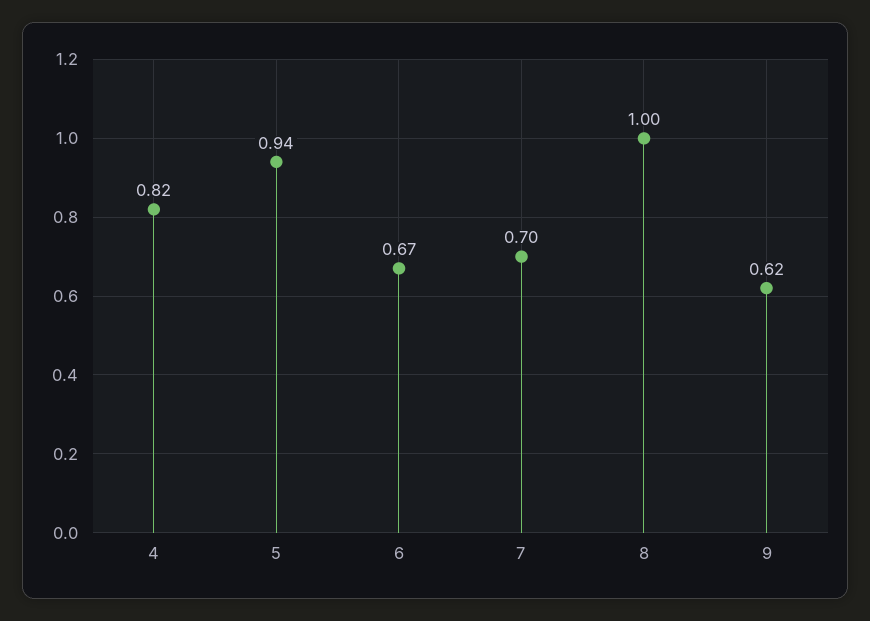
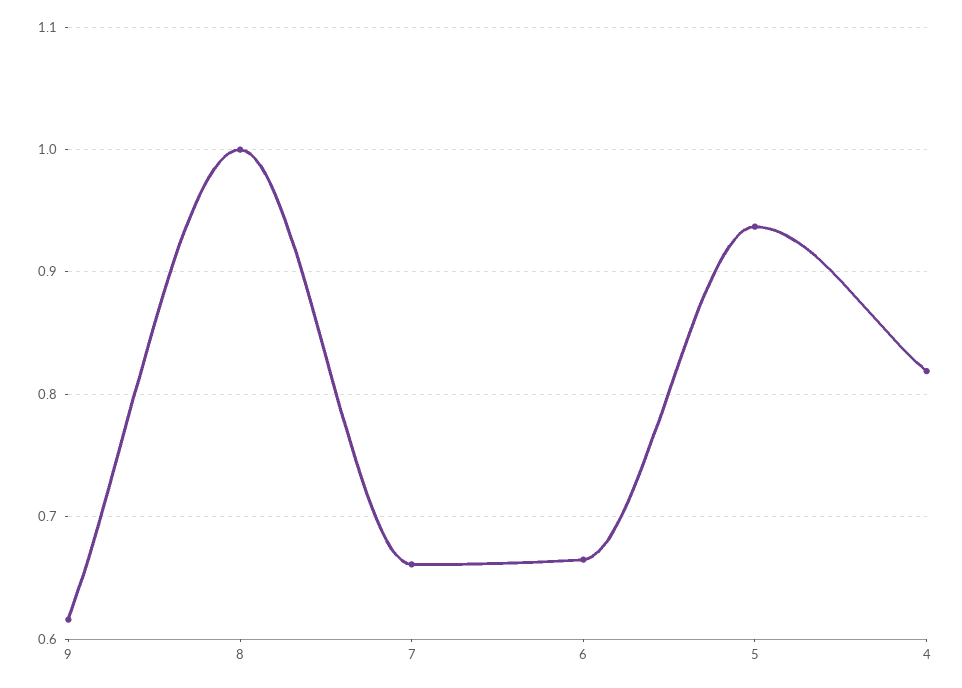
7: 0.7 -> 0.66

